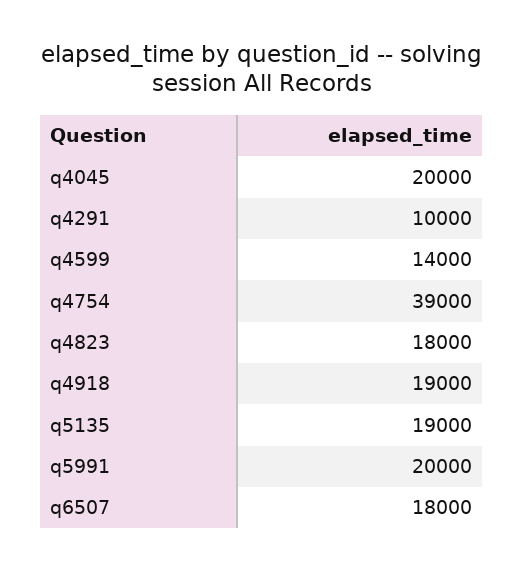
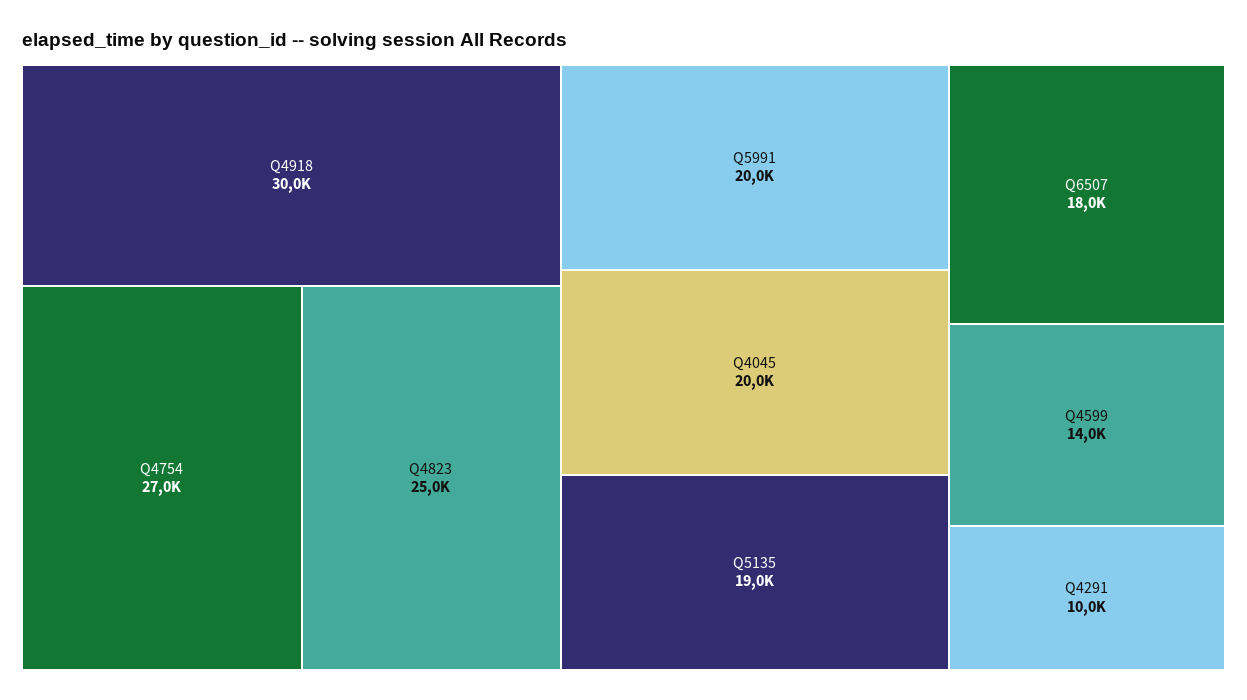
q4754: 39000 -> 27000
q4823: 18000 -> 25000
q4918: 19000 -> 30000

